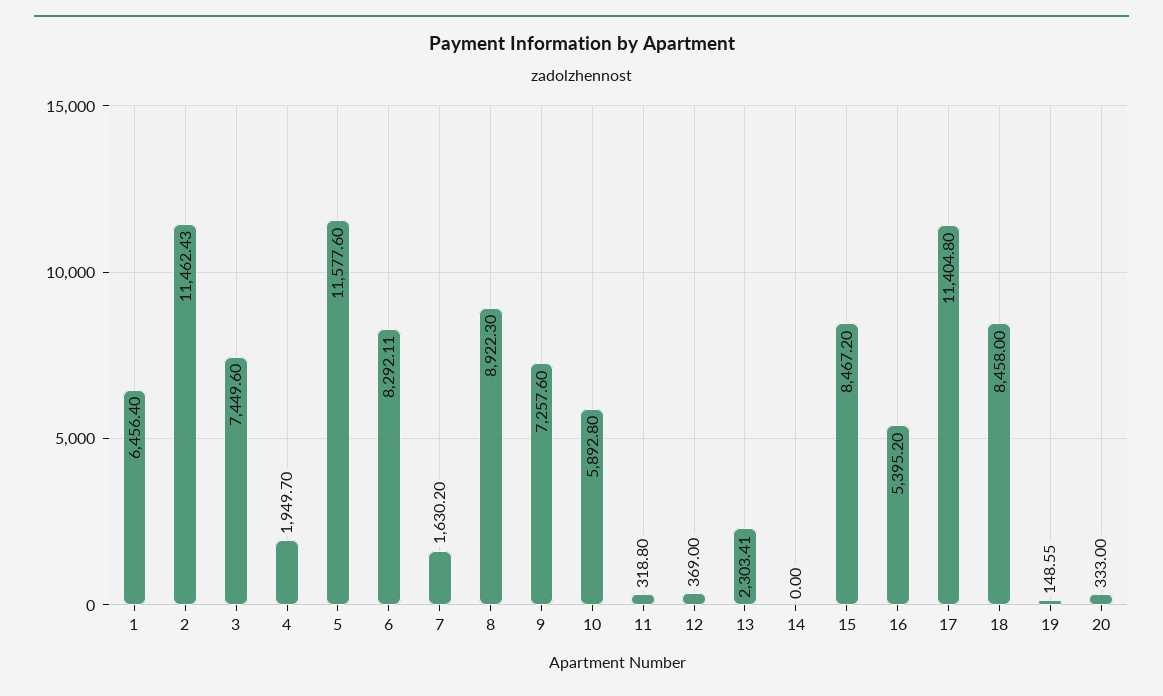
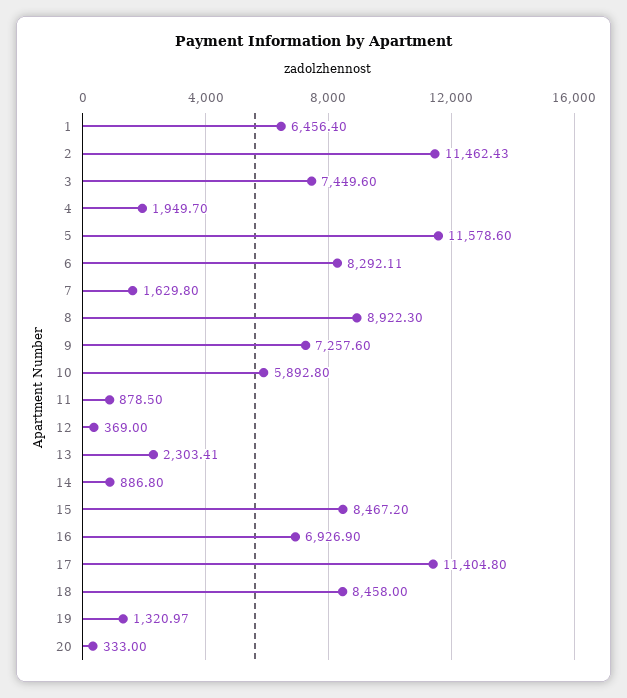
5: 11577.6 -> 11578.6
7: 1630.2 -> 1629.8
11: 318.8 -> 878.5
14: 0 -> 886.8
16: 5395.2 -> 6926.9
19: 148.55 -> 1320.97

